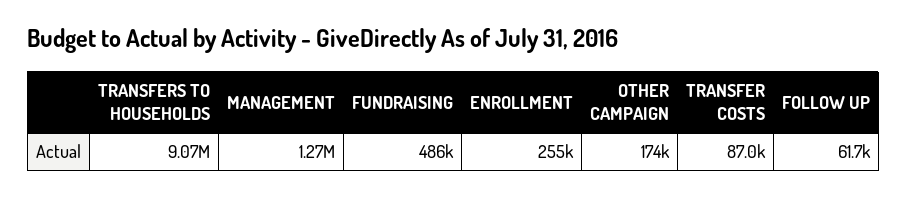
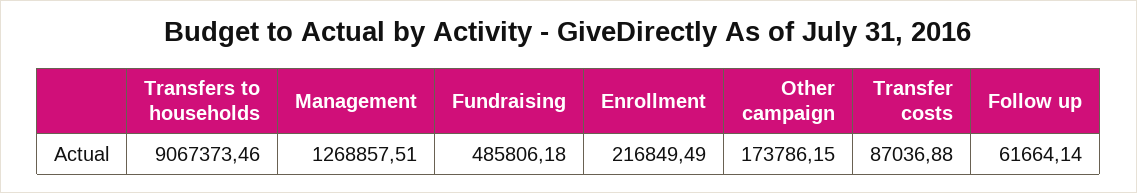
ENROLLMENT: 255000 -> 216849.49

